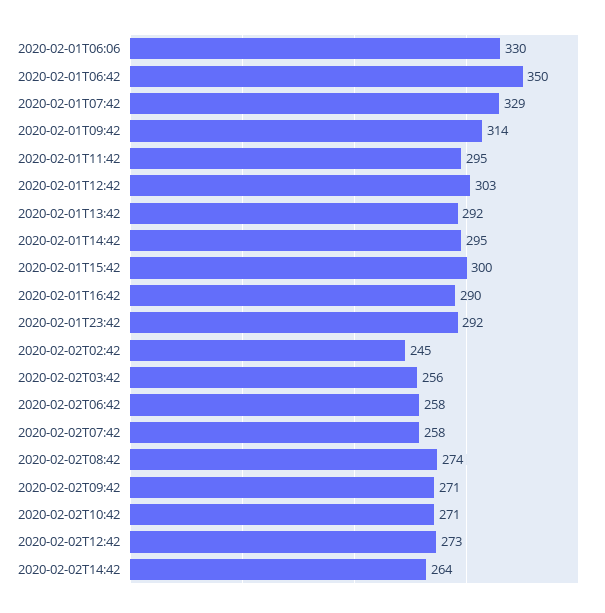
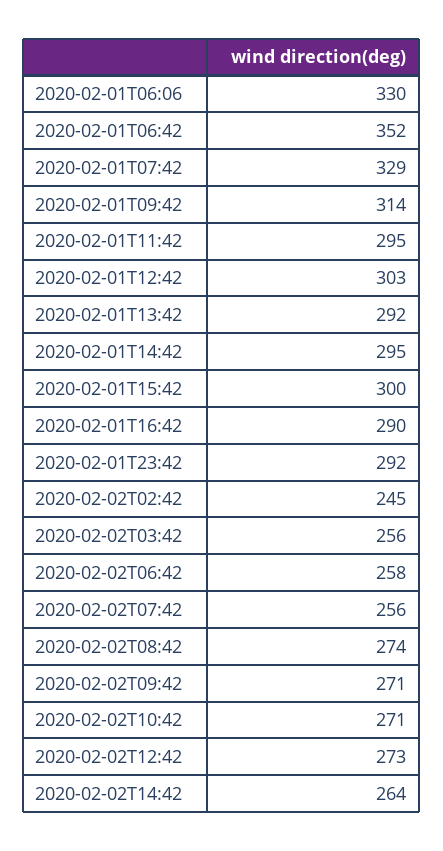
2020-02-01T06:42: 350 -> 352
2020-02-02T07:42: 258 -> 256

